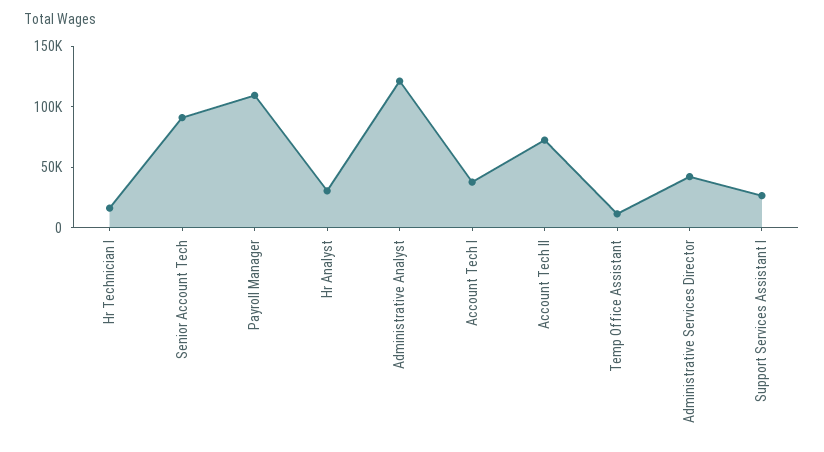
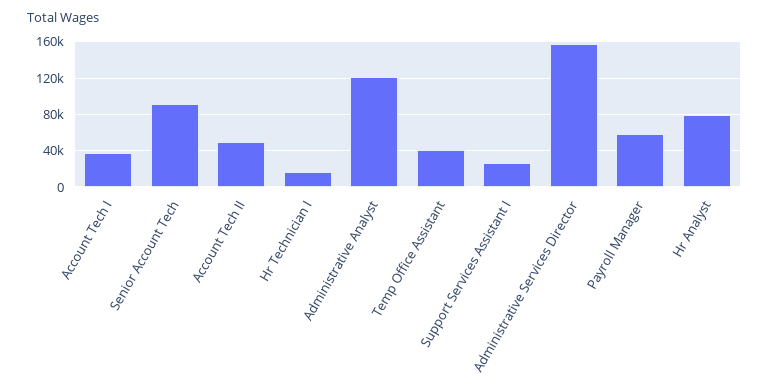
Payroll Manager: 110000 -> 60000
Hr Analyst: 30000 -> 80000
Account Tech II: 70000 -> 50000
Temp Office Assistant: 10000 -> 40000
Administrative Services Director: 40000 -> 160000

